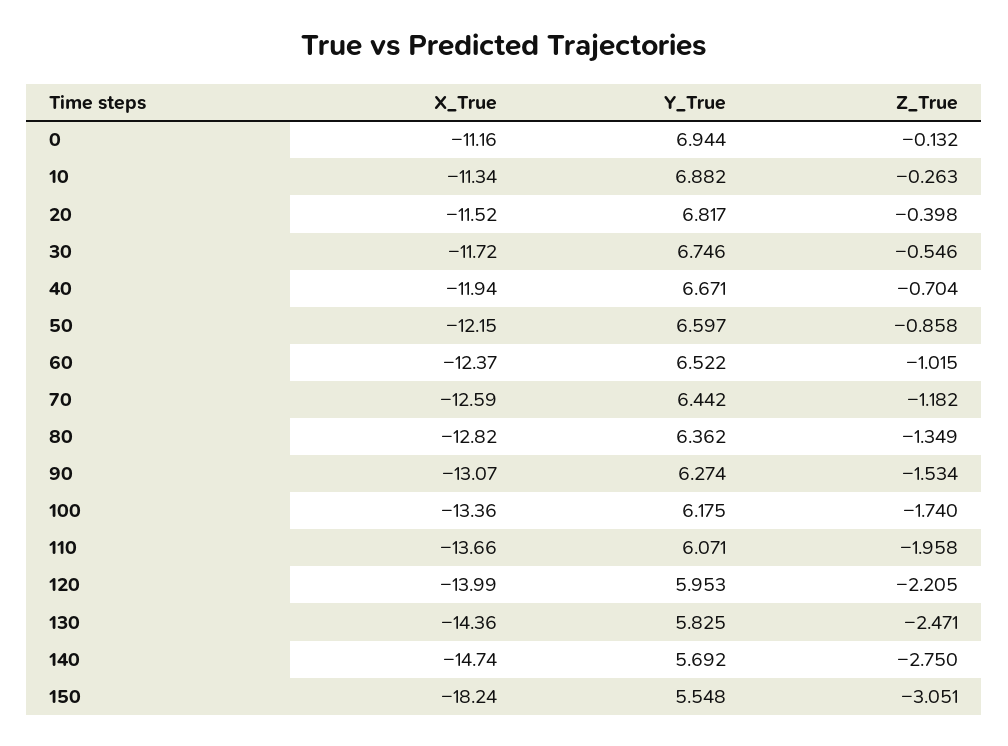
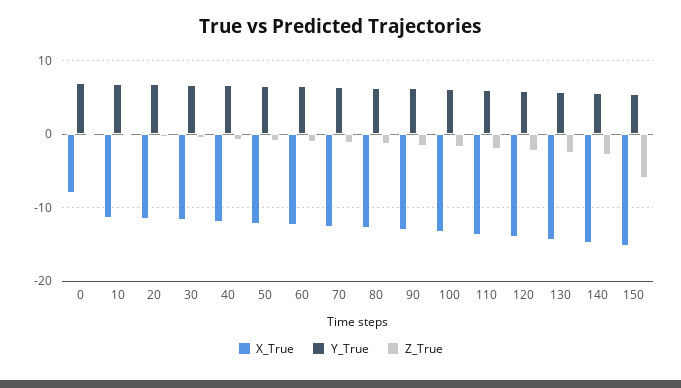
X_True, 0: -11.16 -> -8
X_True, 150: -18.24 -> -15
Z_True, 150: -3.051 -> -6

